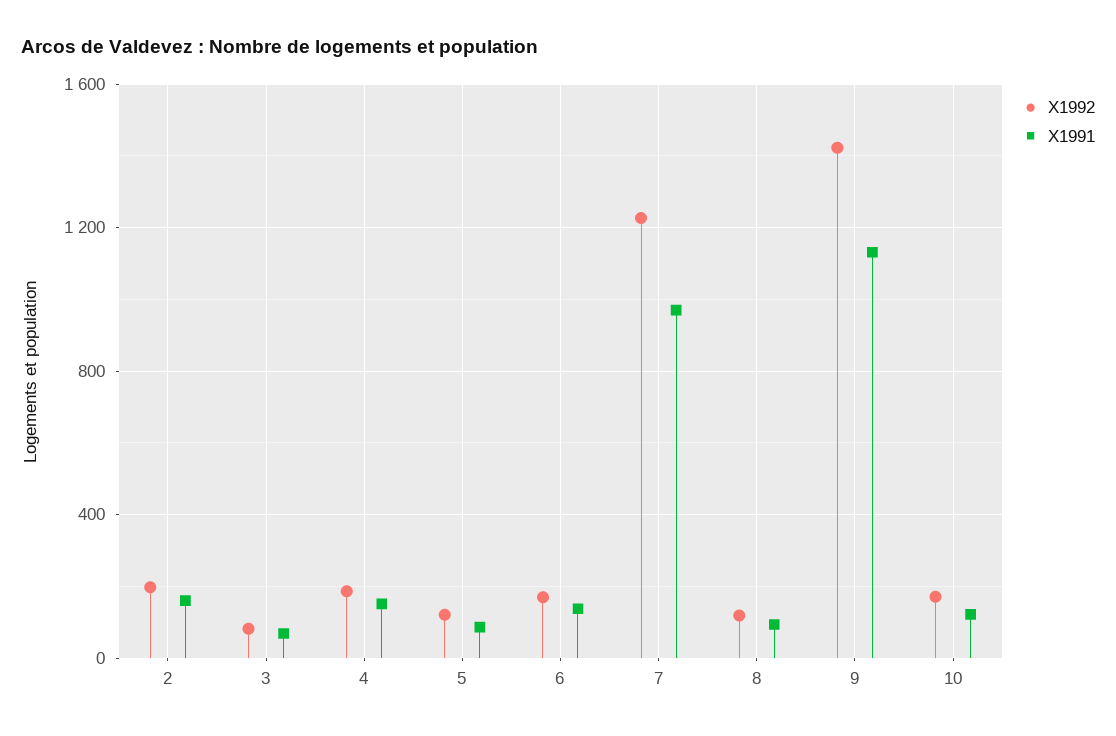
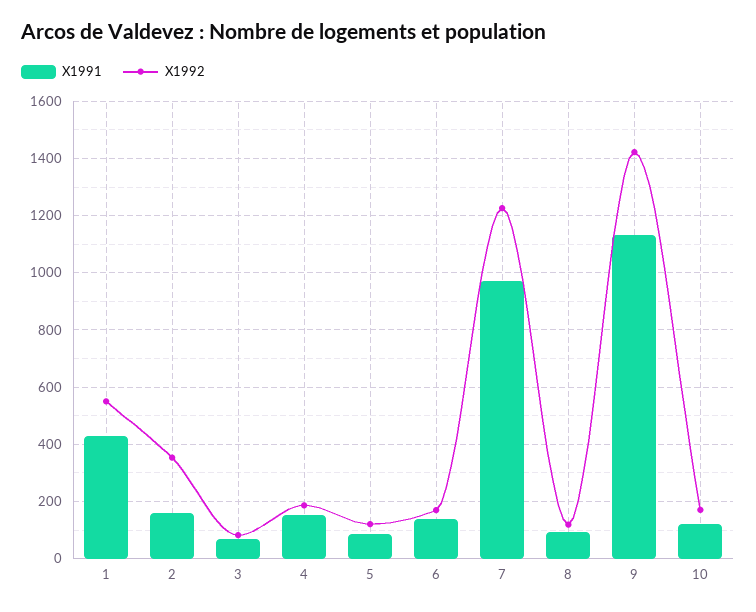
X1992, 2: 200 -> 350
X1991, 1: none -> 425
X1992, 1: none -> 550

